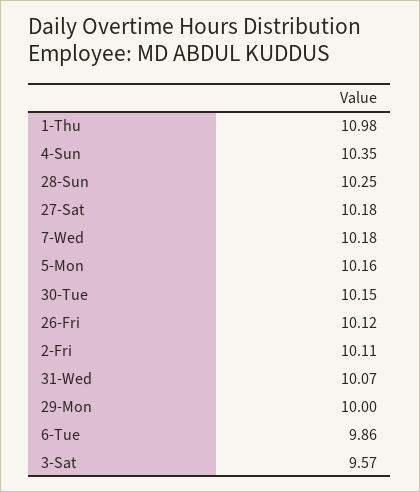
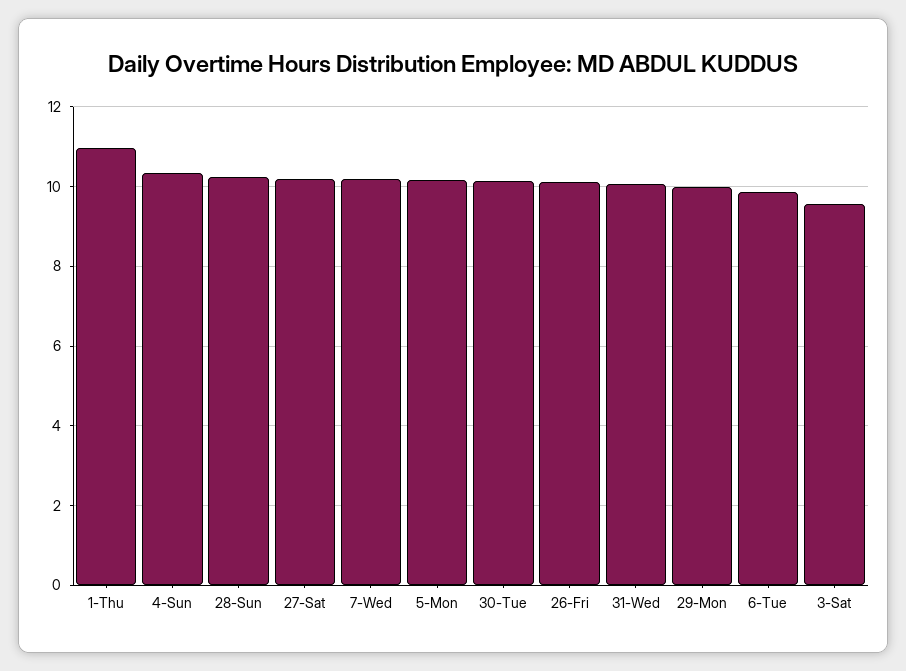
2-Fri: 10.11 -> none

